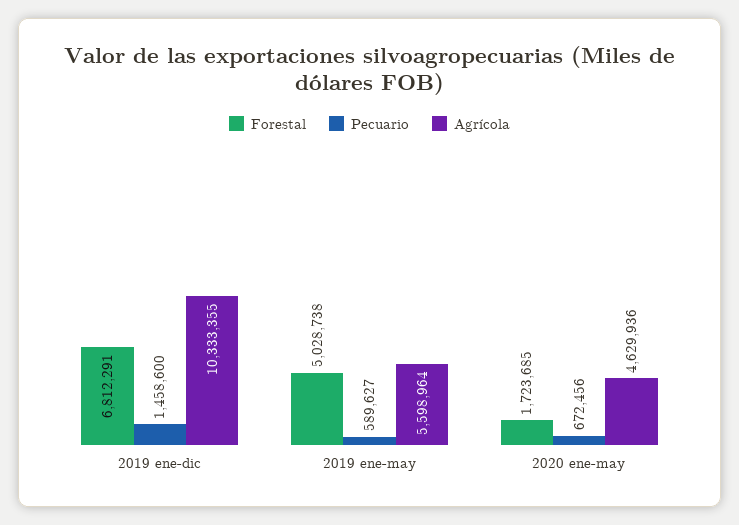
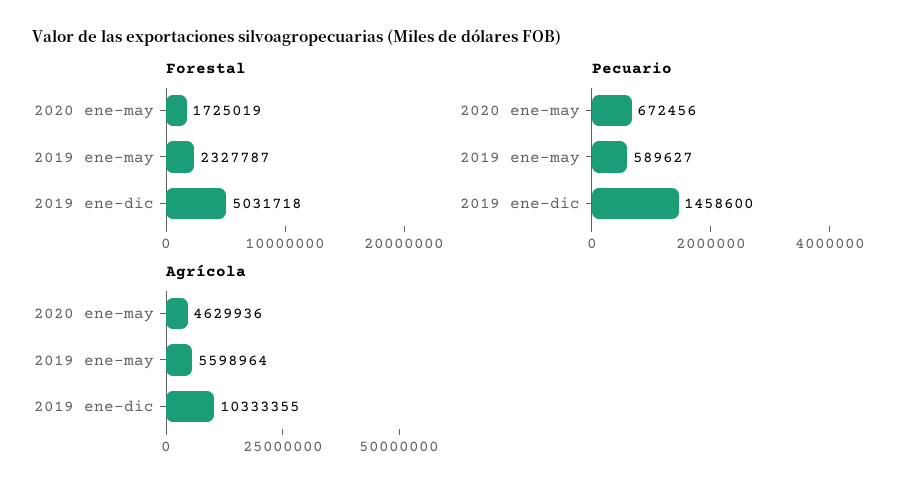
Forestal, 2019 ene-dic: 6812291 -> 5031718
Forestal, 2019 ene-may: 5028738 -> 2327787
Forestal, 2020 ene-may: 1723685 -> 1725019

